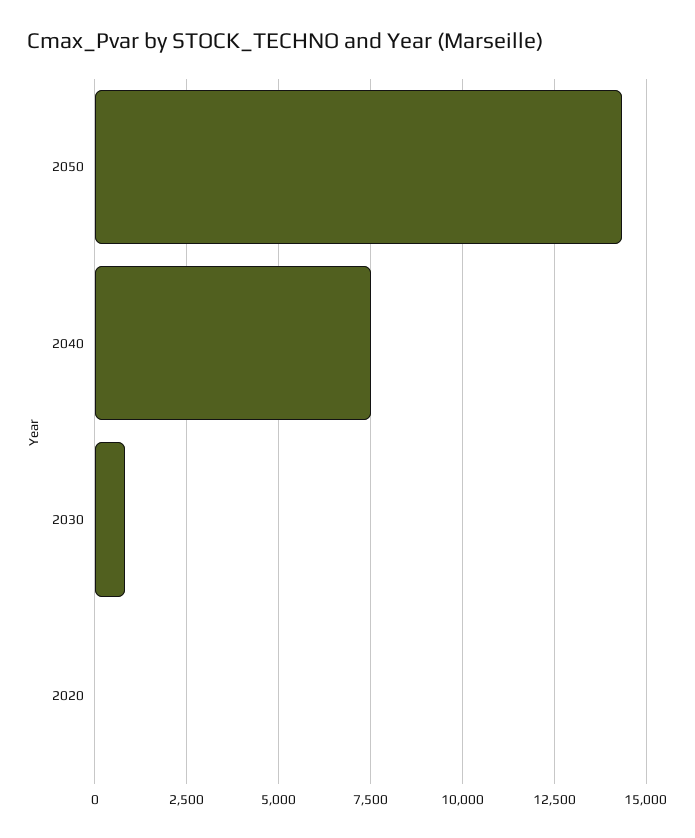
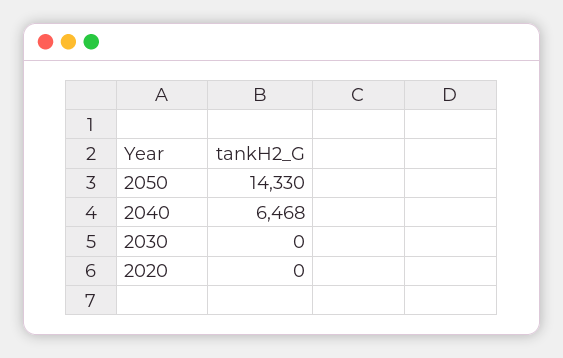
2040: 7500 -> 6468
2030: 750 -> 0

